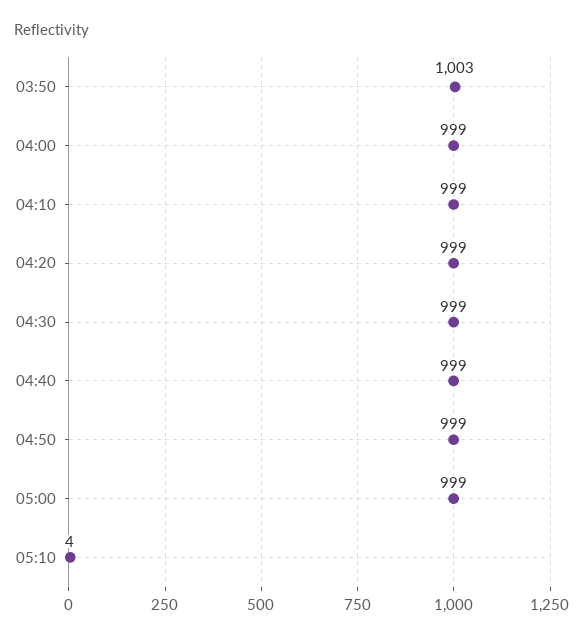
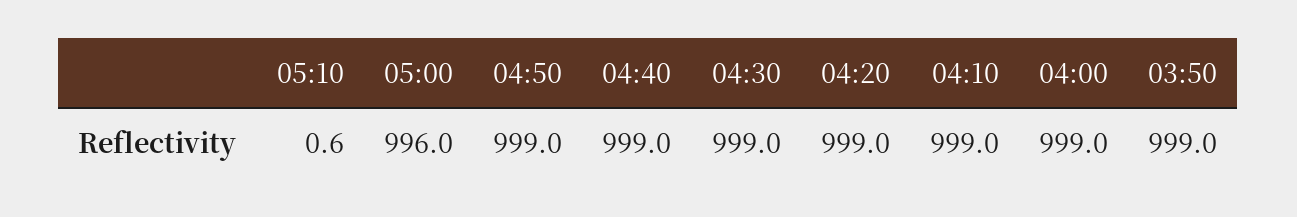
03:50: 1003 -> 999
05:00: 999 -> 996
05:10: 4 -> 0.6

